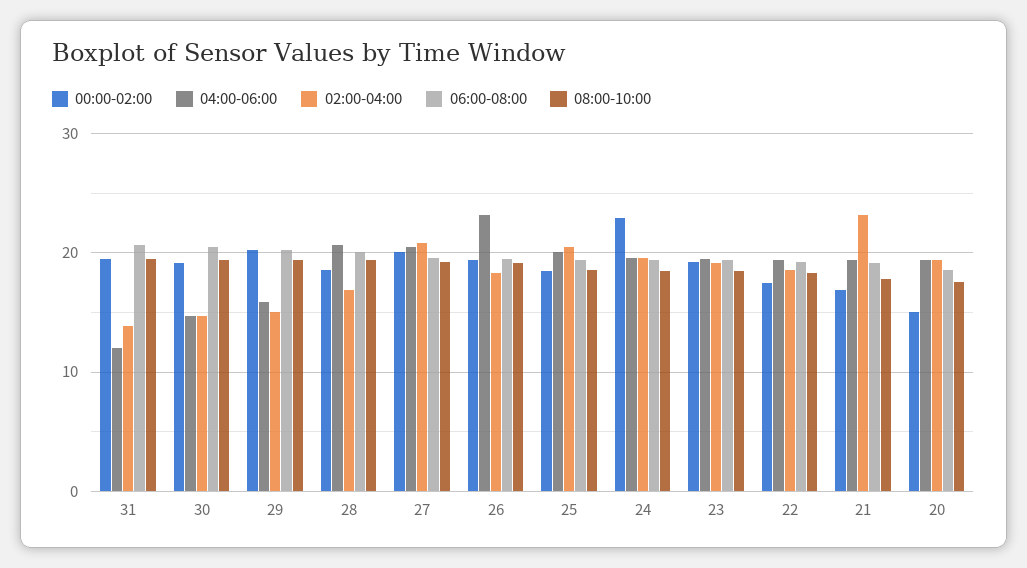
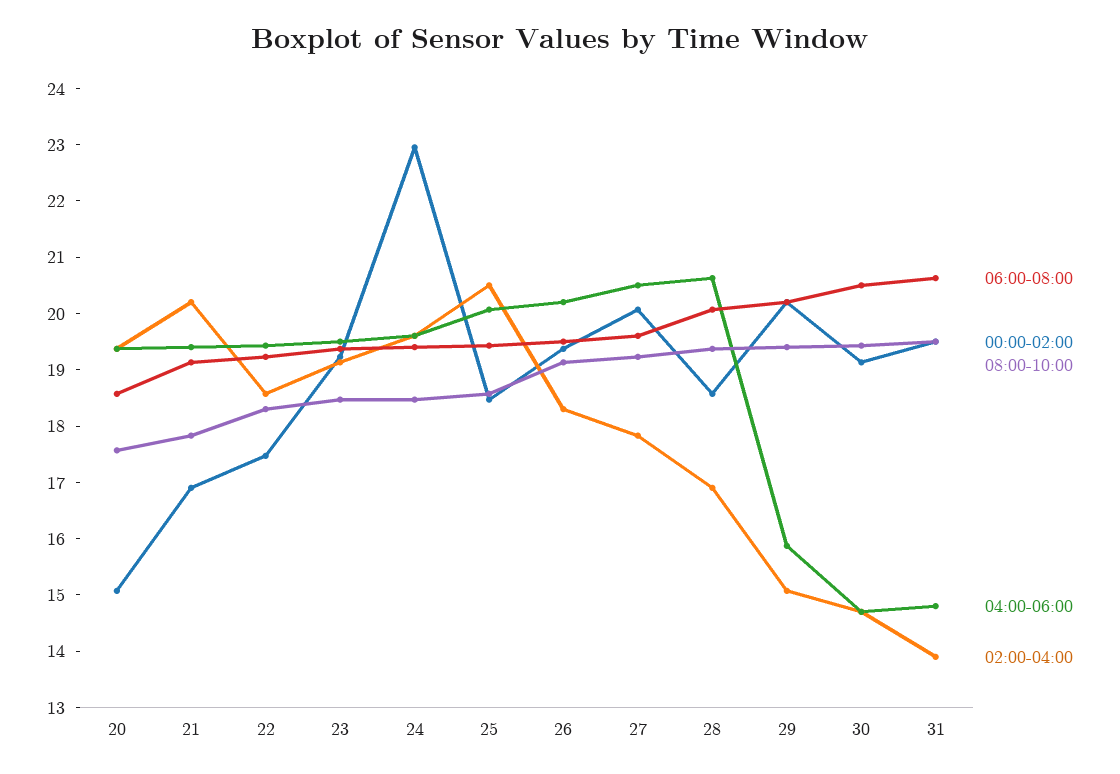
04:00-06:00, 31: 12 -> 14.8
02:00-04:00, 27: 21 -> 17.8
04:00-06:00, 26: 23 -> 20.2
02:00-04:00, 21: 23 -> 20.2

